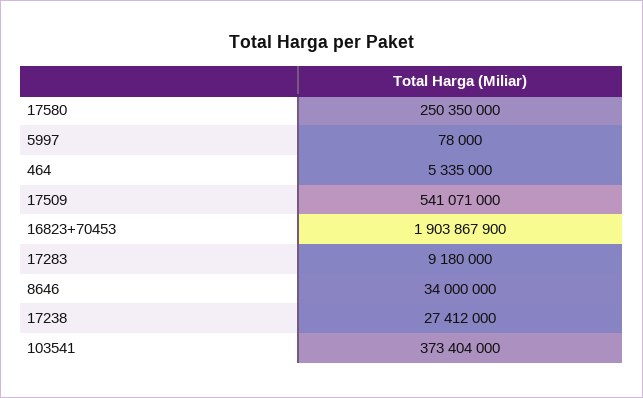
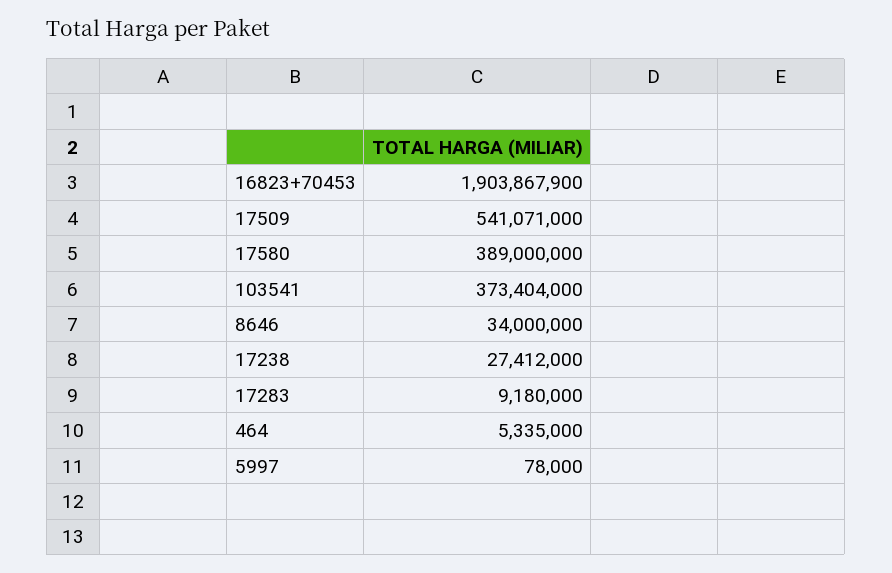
17580: 250350000 -> 389000000

